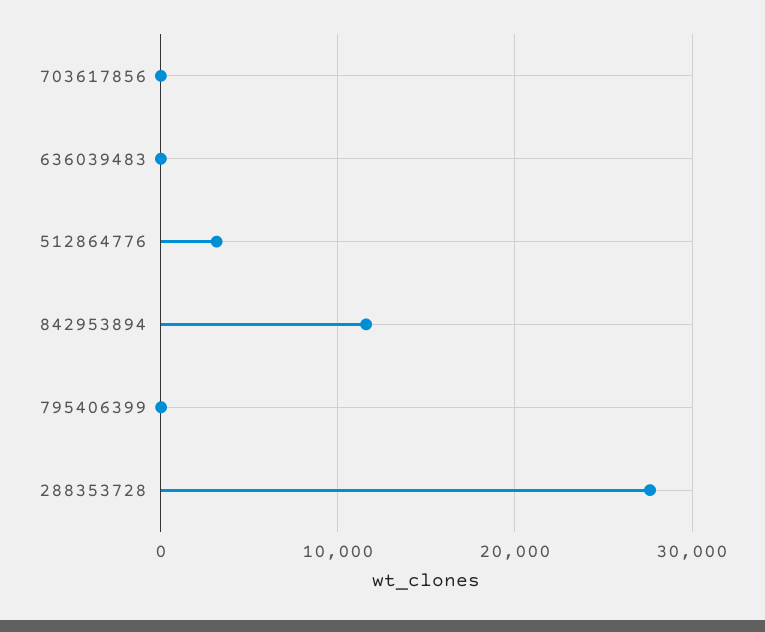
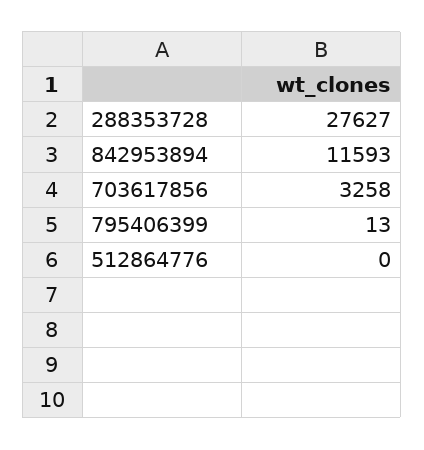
703617856: 0 -> 3258
636039483: 0 -> none
512864776: 3000 -> 0

